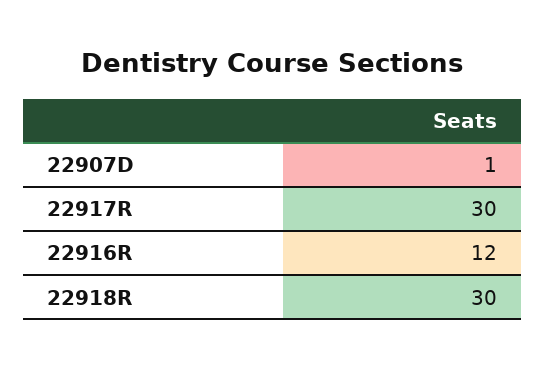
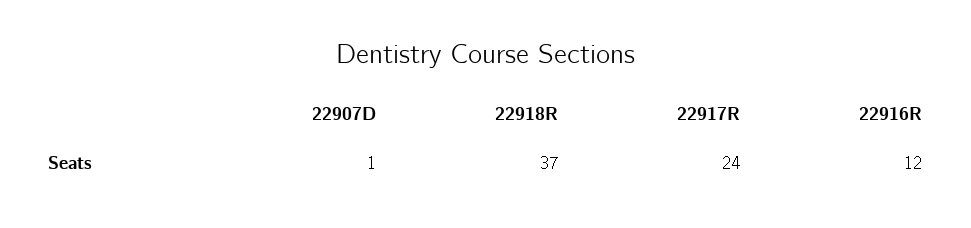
22917R: 30 -> 24
22918R: 30 -> 37

